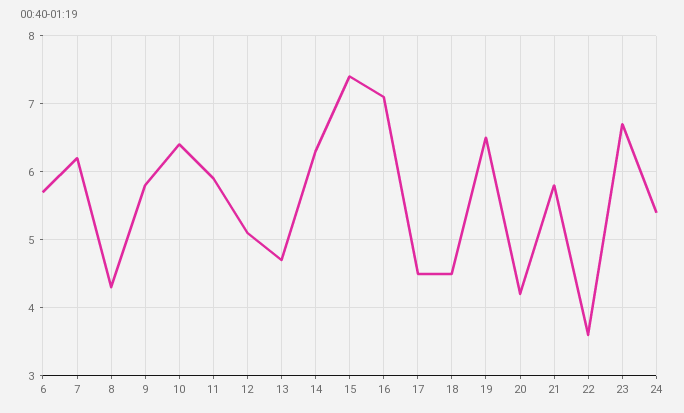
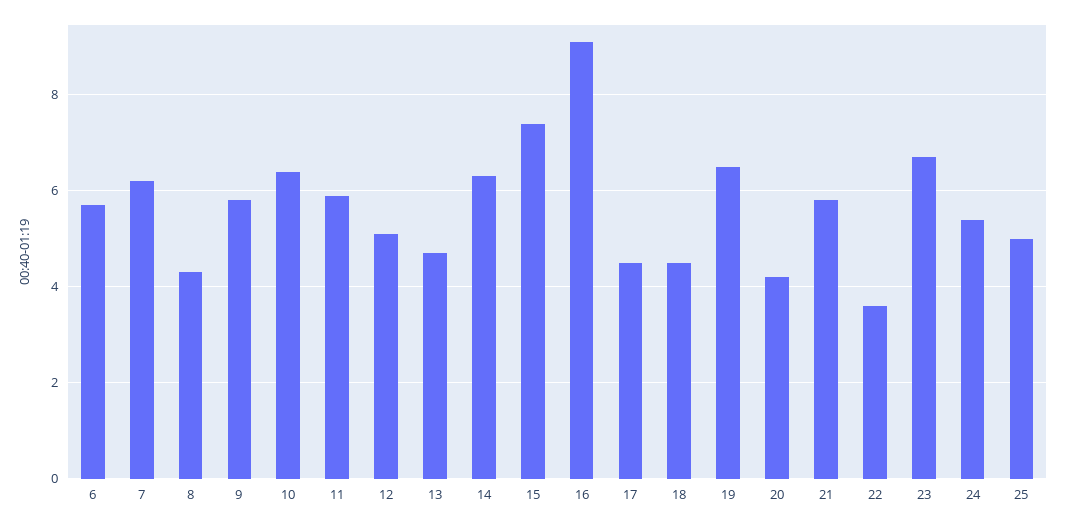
16: 7.1 -> 9
25: none -> 5

